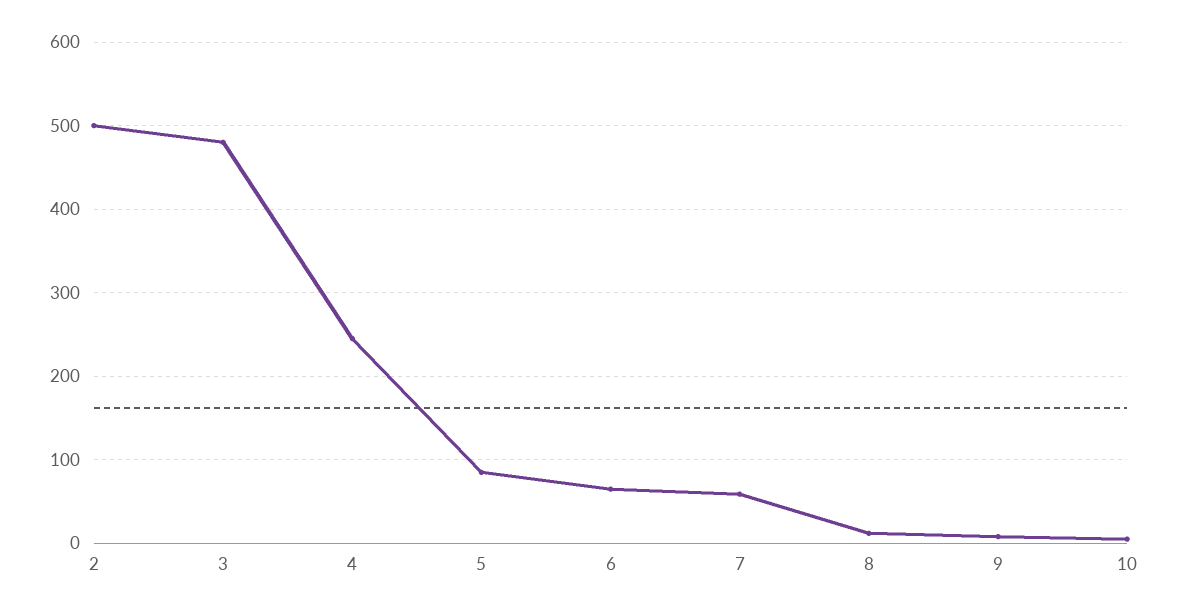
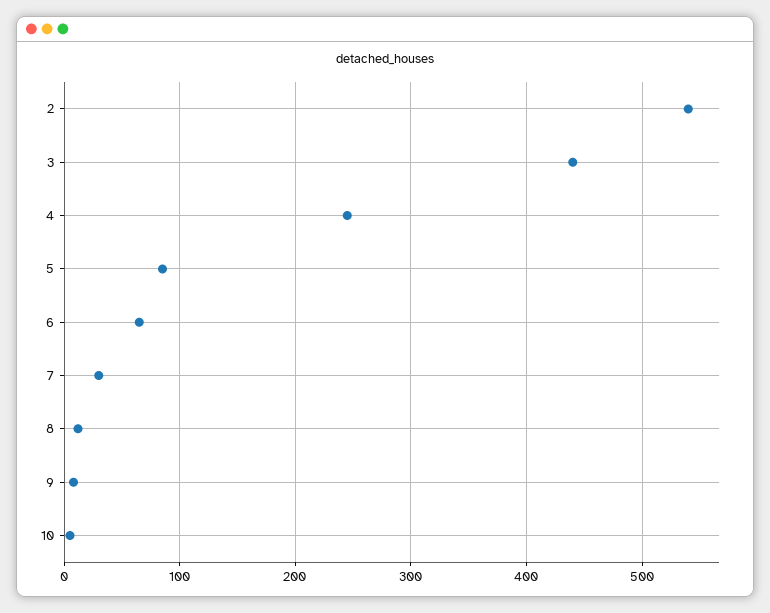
2: 500 -> 540
3: 480 -> 440
7: 60 -> 30

